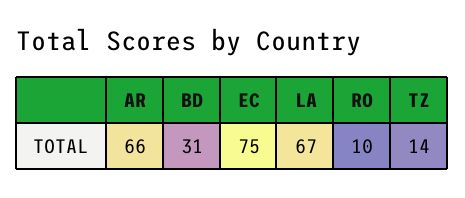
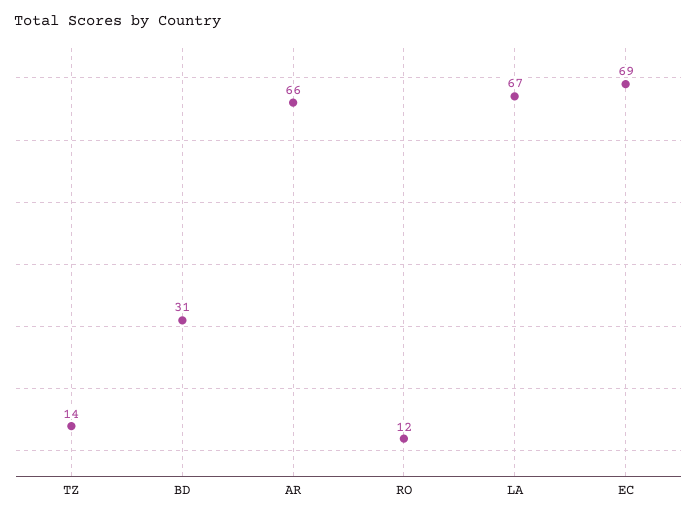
EC: 75 -> 69
RO: 10 -> 12

